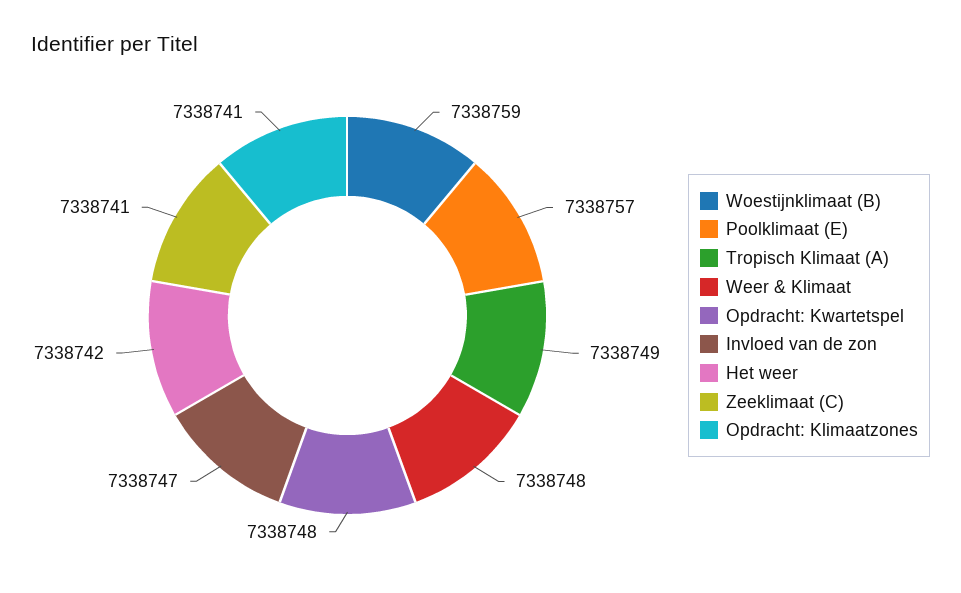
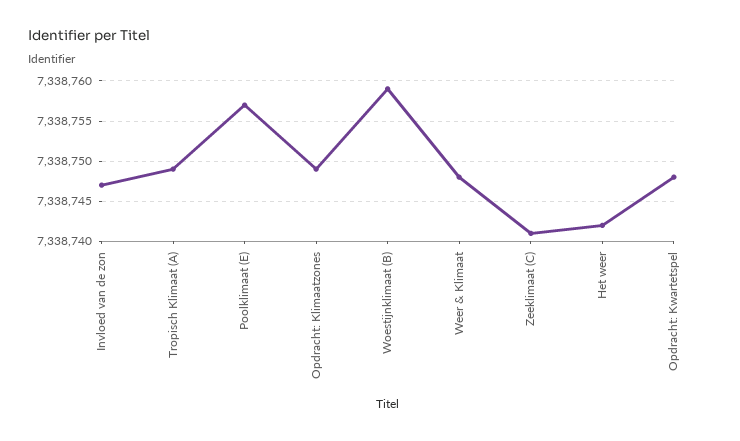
Opdracht: Klimaatzones: 7338741 -> 7338749

